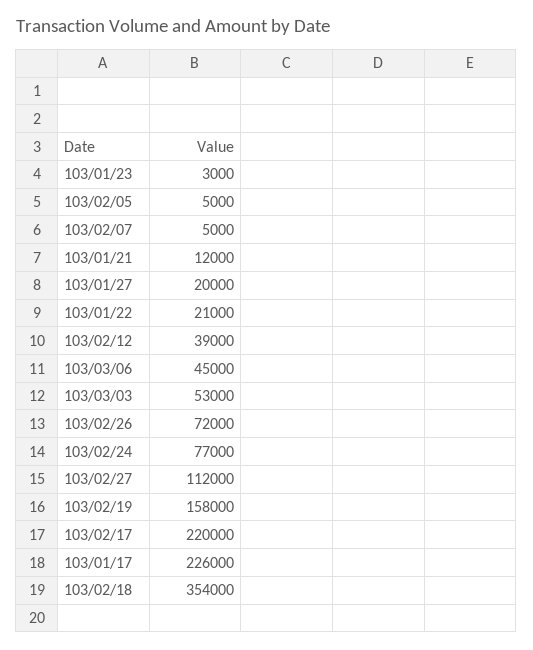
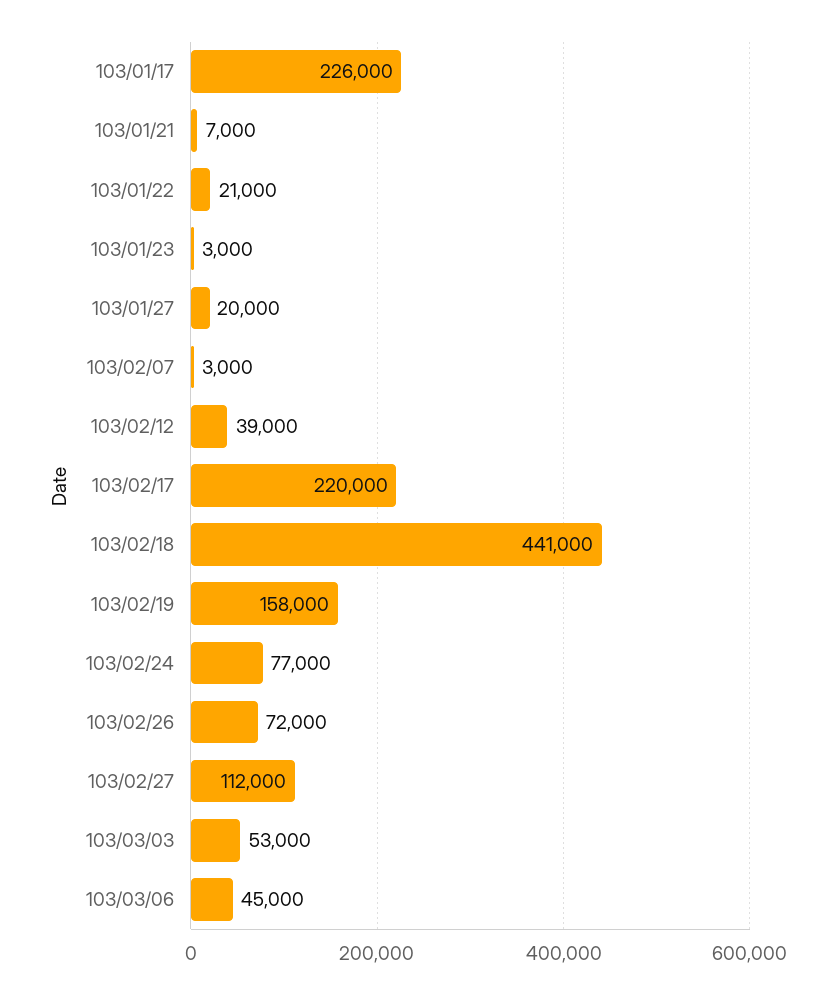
103/02/05: 5000 -> none
103/02/07: 5000 -> 3000
103/01/21: 12000 -> 7000
103/02/18: 354000 -> 441000

